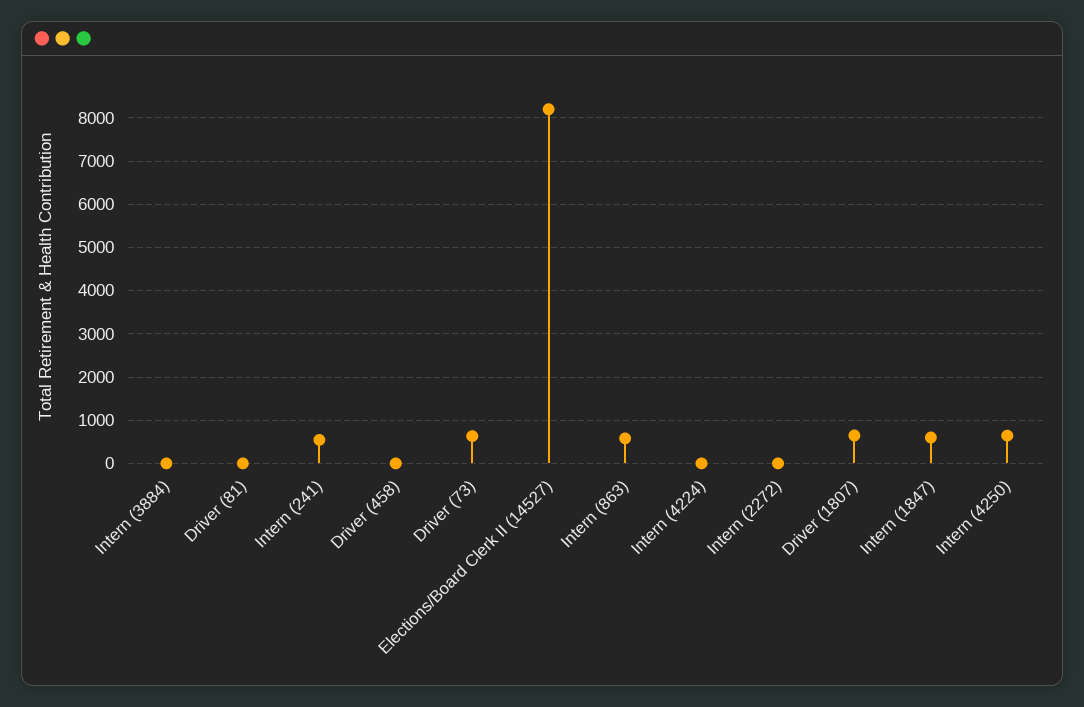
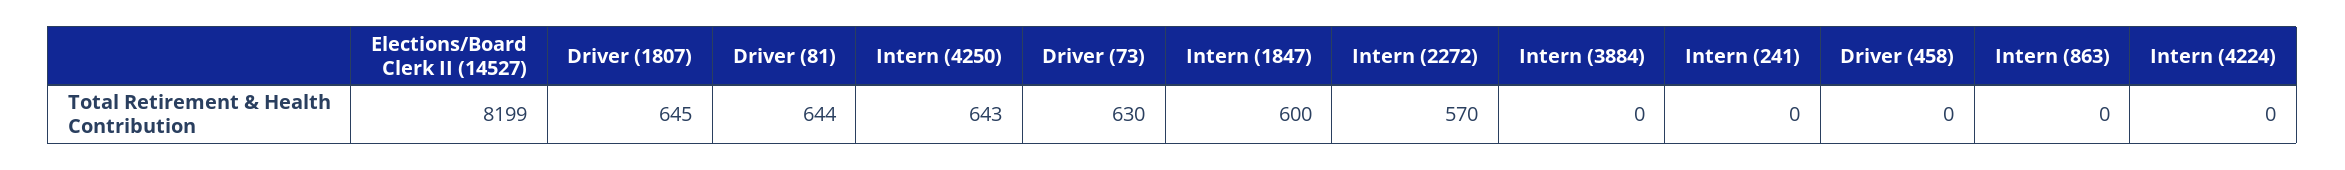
Driver (81): 0 -> 644
Intern (241): 600 -> 0
Intern (863): 600 -> 0
Intern (2272): 0 -> 570

